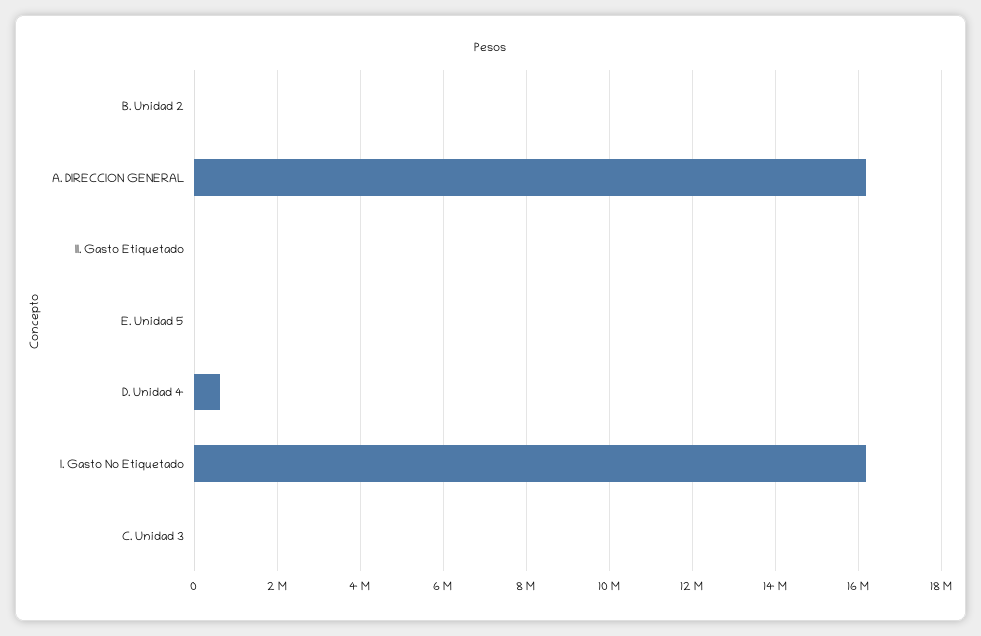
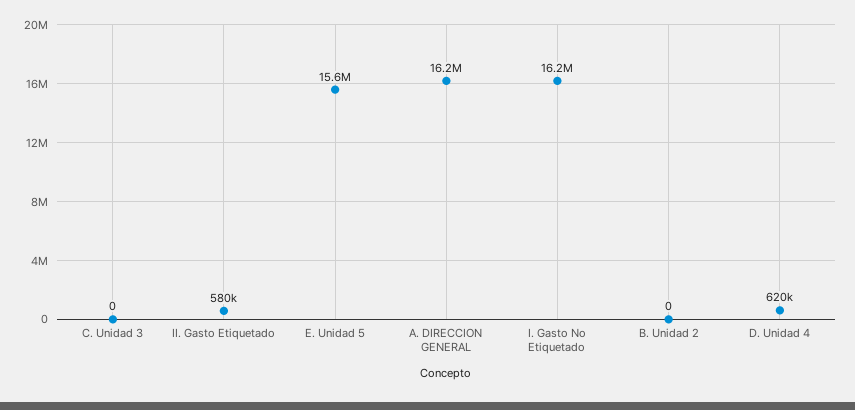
II. Gasto Etiquetado: 0 -> 580000
E. Unidad 5: 0 -> 15600000

